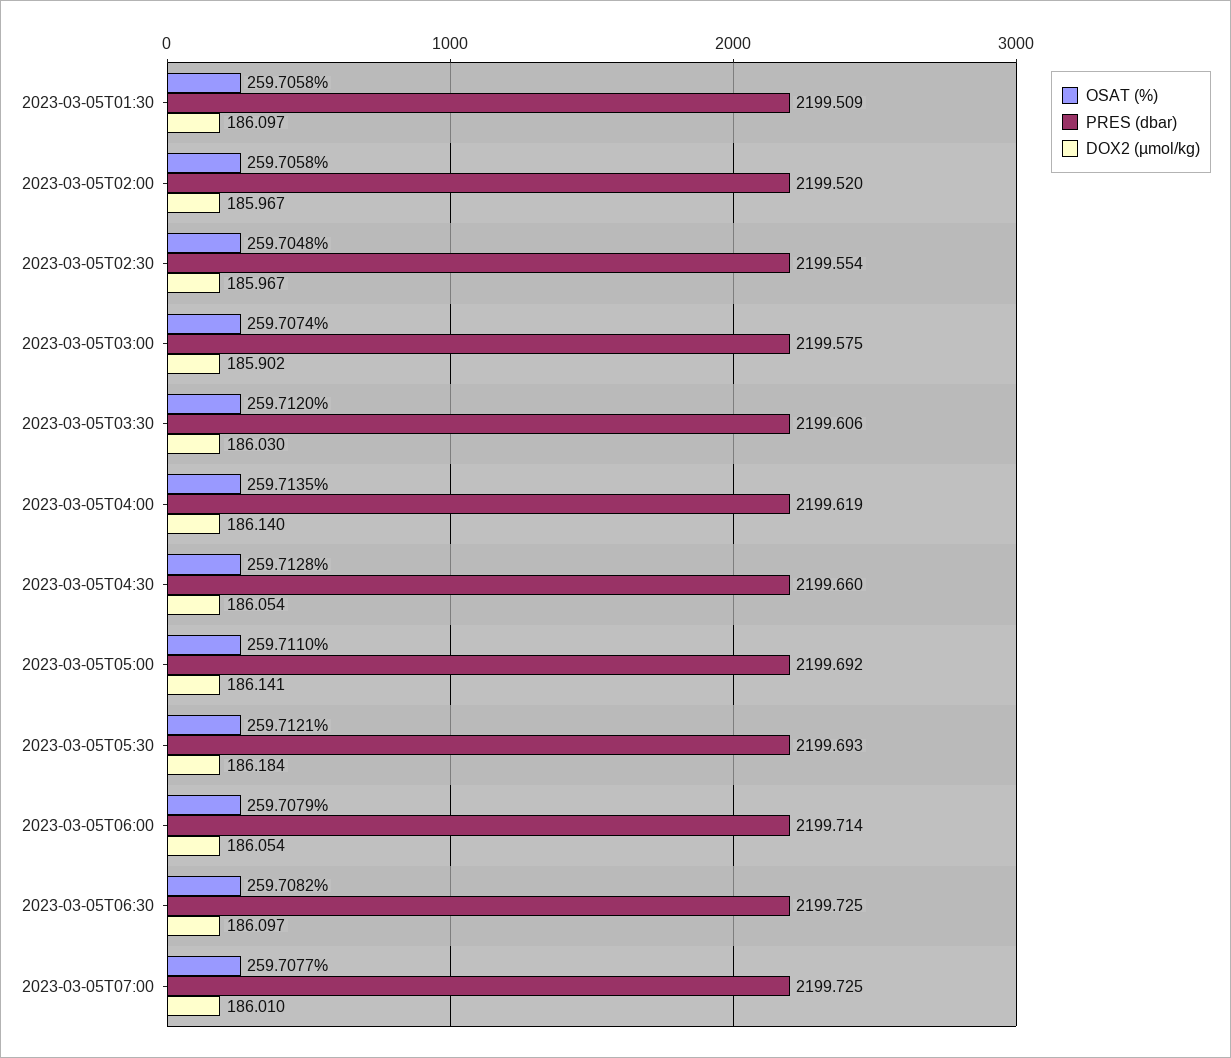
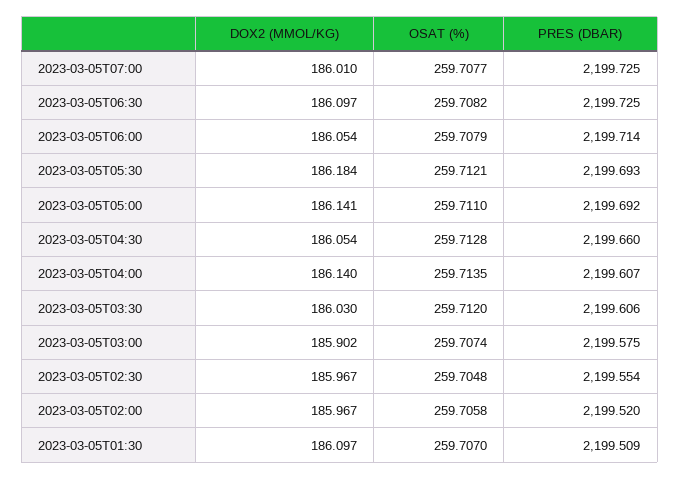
OSAT (%), 2023-03-05T01:30: 259.7058 -> 259.707
PRES (dbar), 2023-03-05T04:00: 2199.619 -> 2199.607

